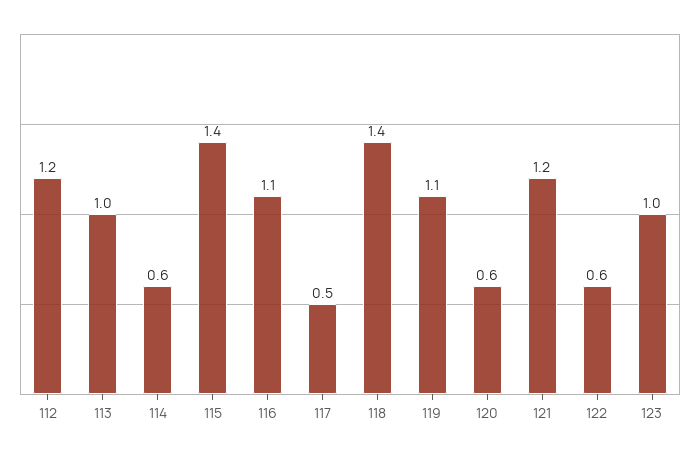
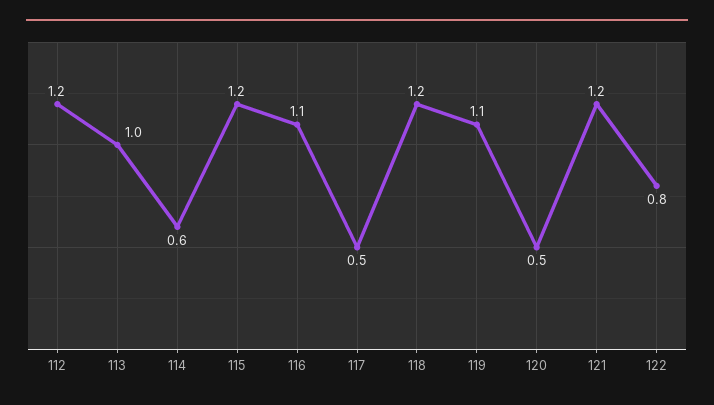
115: 1.4 -> 1.2
118: 1.4 -> 1.2
120: 0.6 -> 0.5
122: 0.6 -> 0.8
123: 1 -> none

